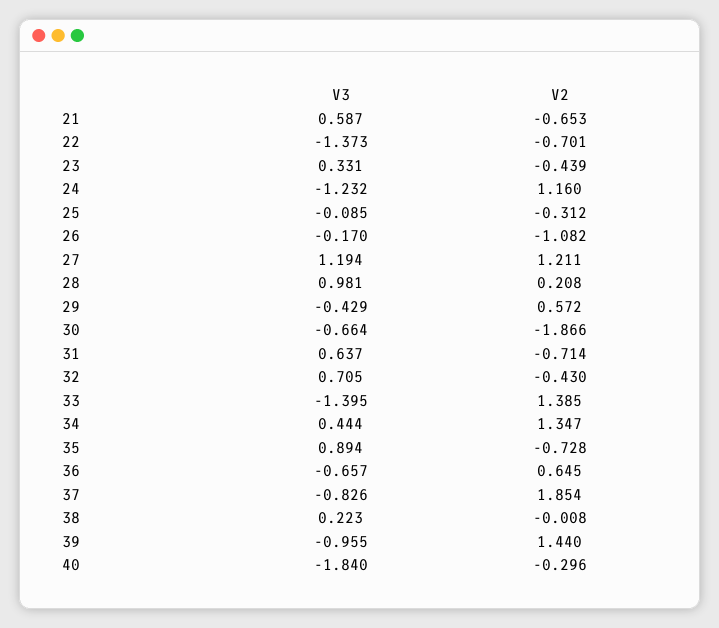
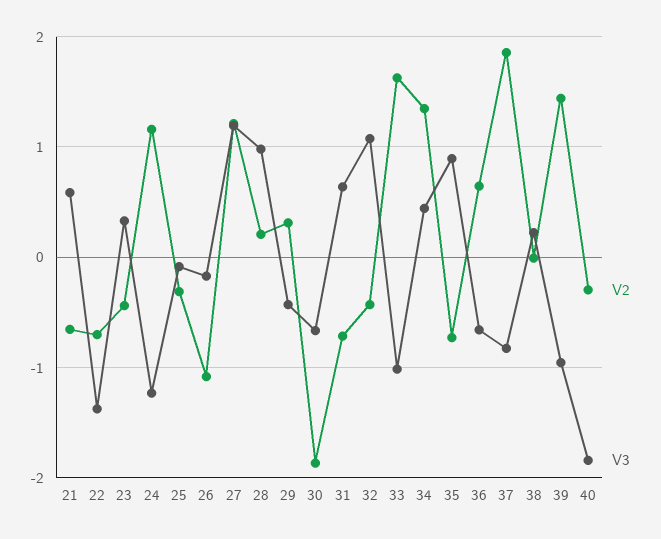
V2, 29: 0.572 -> 0.3
V3, 32: 0.705 -> 1.1
V3, 33: -1.395 -> -1
V2, 33: 1.385 -> 1.6

